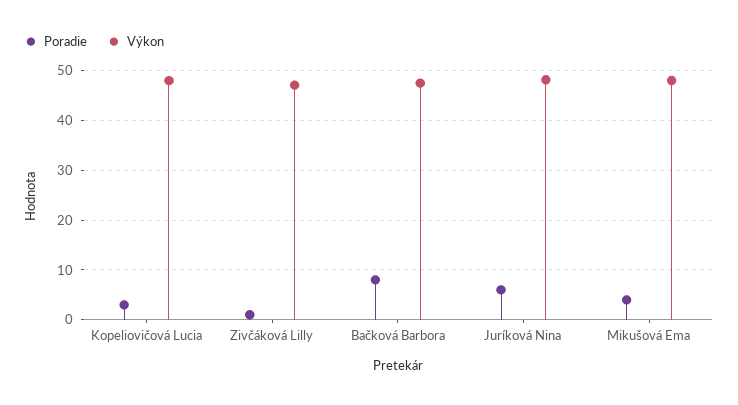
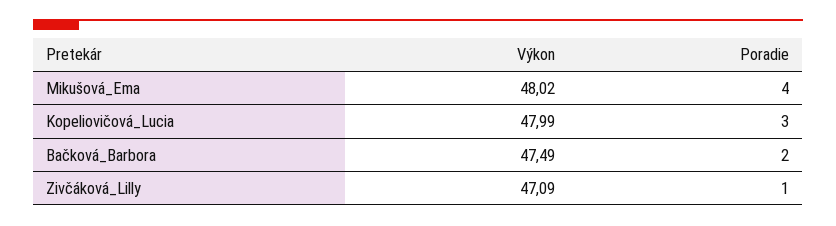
Poradie, Bačková Barbora: 8 -> 2
Poradie, Juríková Nina: 6 -> none
Výkon, Juríková Nina: 48 -> none

